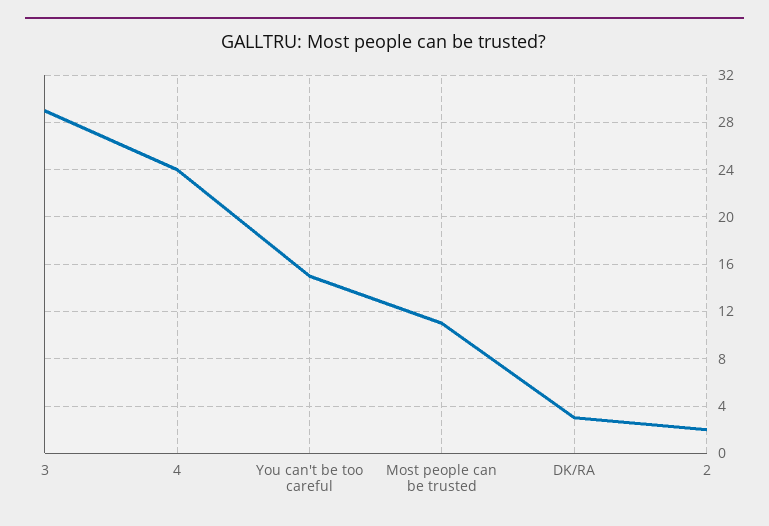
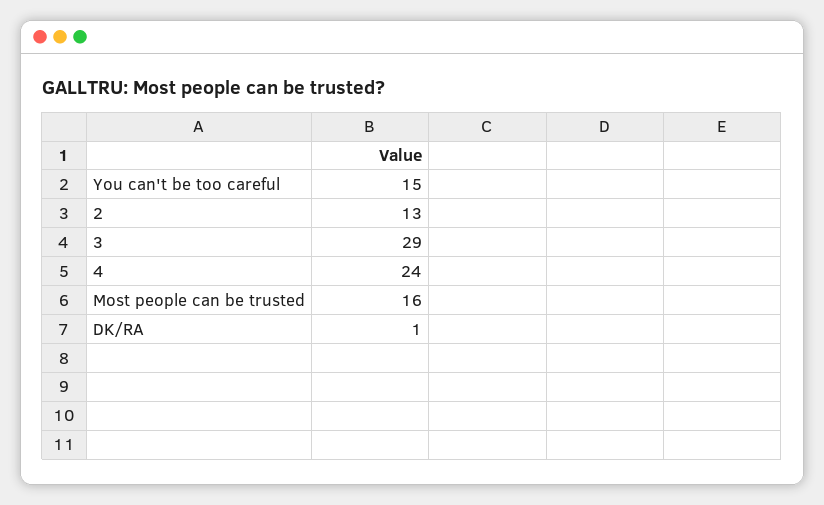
Most people can be trusted: 11 -> 16
DK/RA: 3 -> 1
2: 2 -> 13

